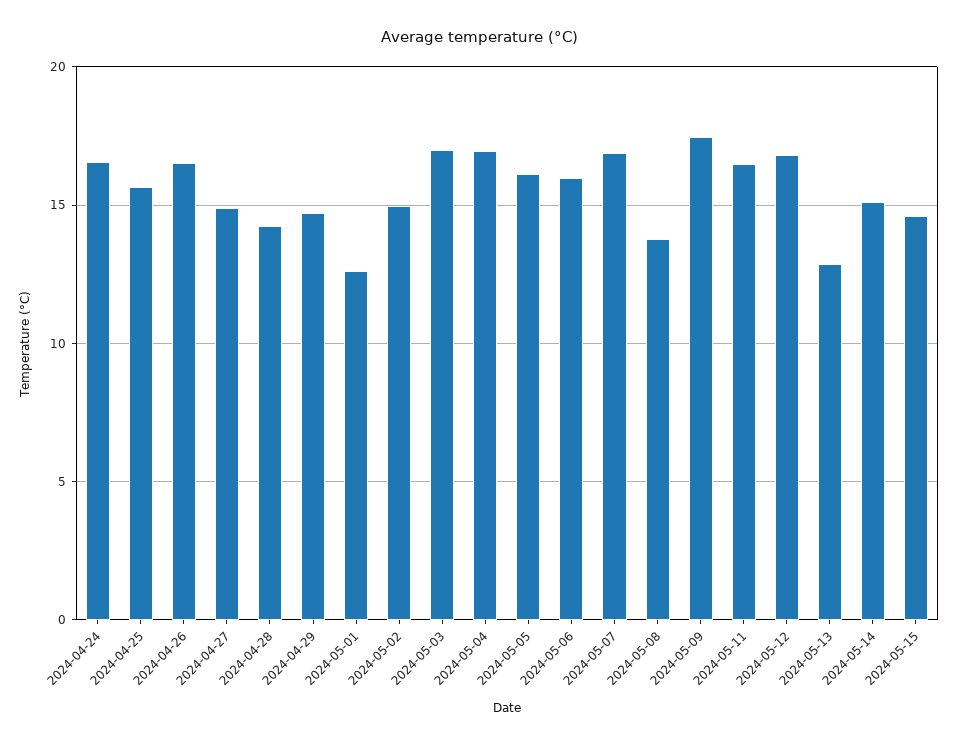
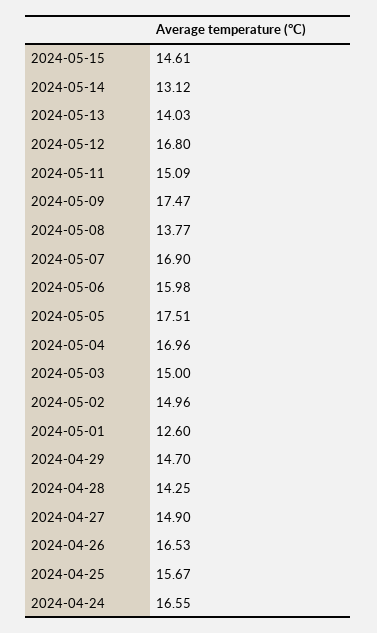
2024-05-03: 17 -> 15
2024-05-05: 16 -> 17.51
2024-05-11: 16.5 -> 15.09
2024-05-13: 13 -> 14.03
2024-05-14: 15 -> 13.12

